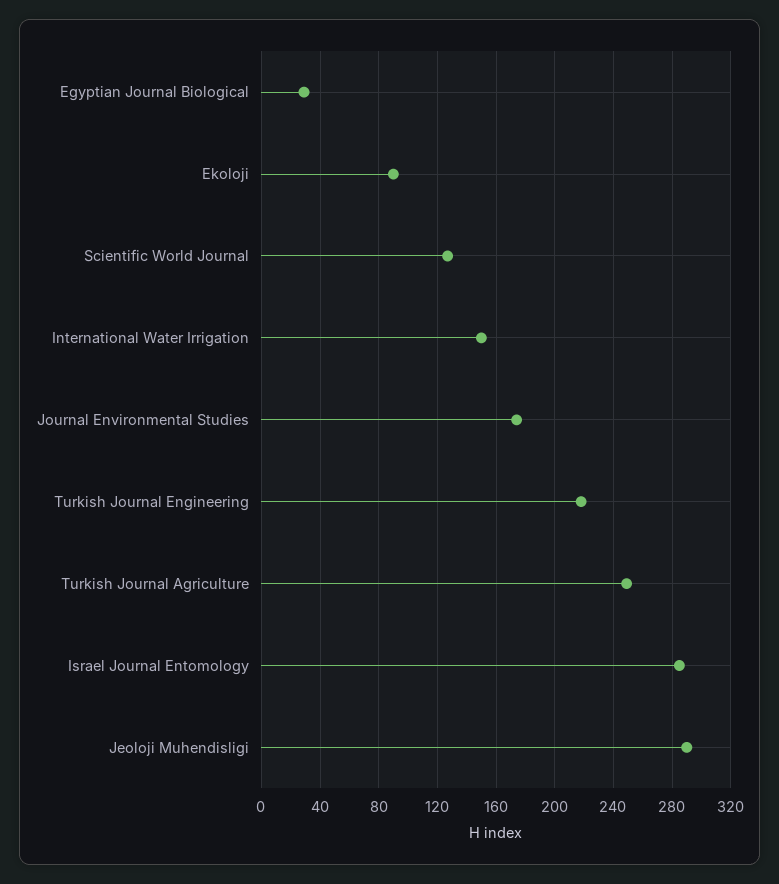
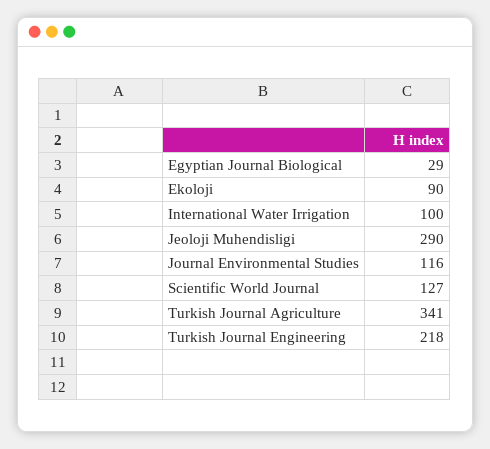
International Water Irrigation: 150 -> 100
Journal Environmental Studies: 175 -> 116
Turkish Journal Agriculture: 250 -> 341
Israel Journal Entomology: 285 -> none

